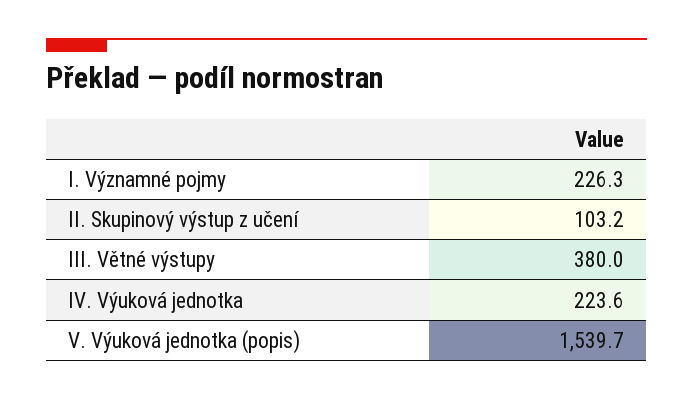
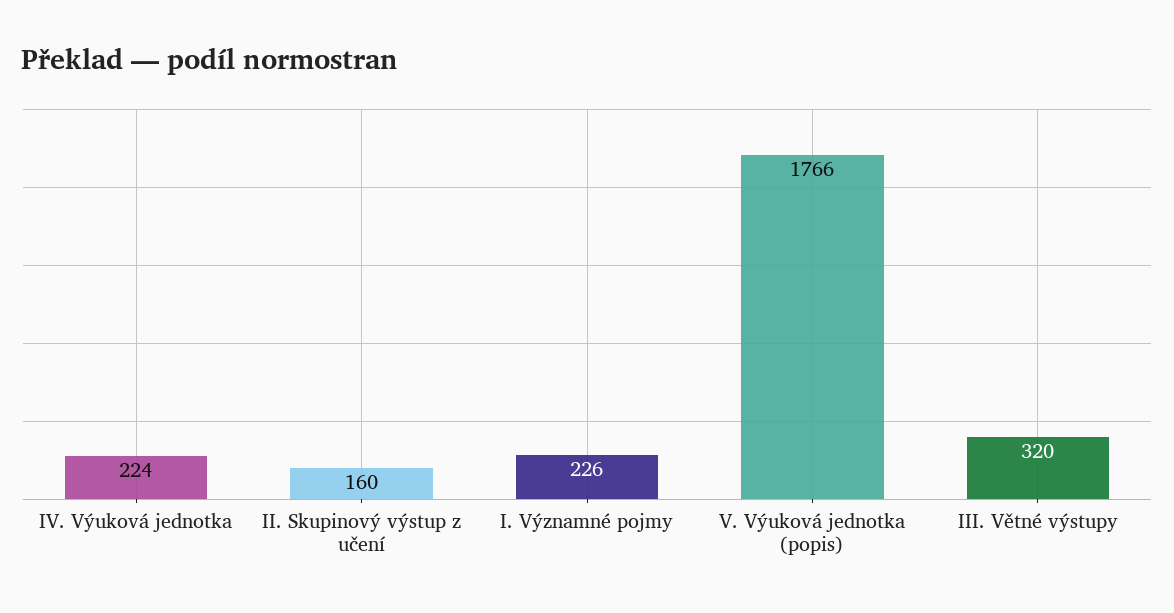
II. Skupinový výstup z učení: 103.2 -> 160
III. Větné výstupy: 380 -> 320
V. Výuková jednotka (popis): 1539.7 -> 1766

